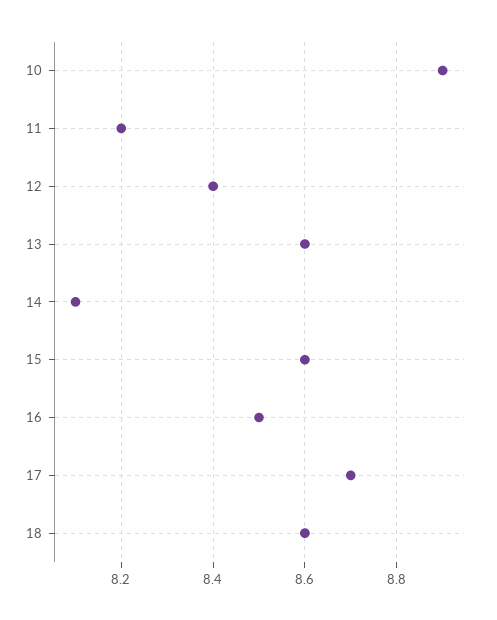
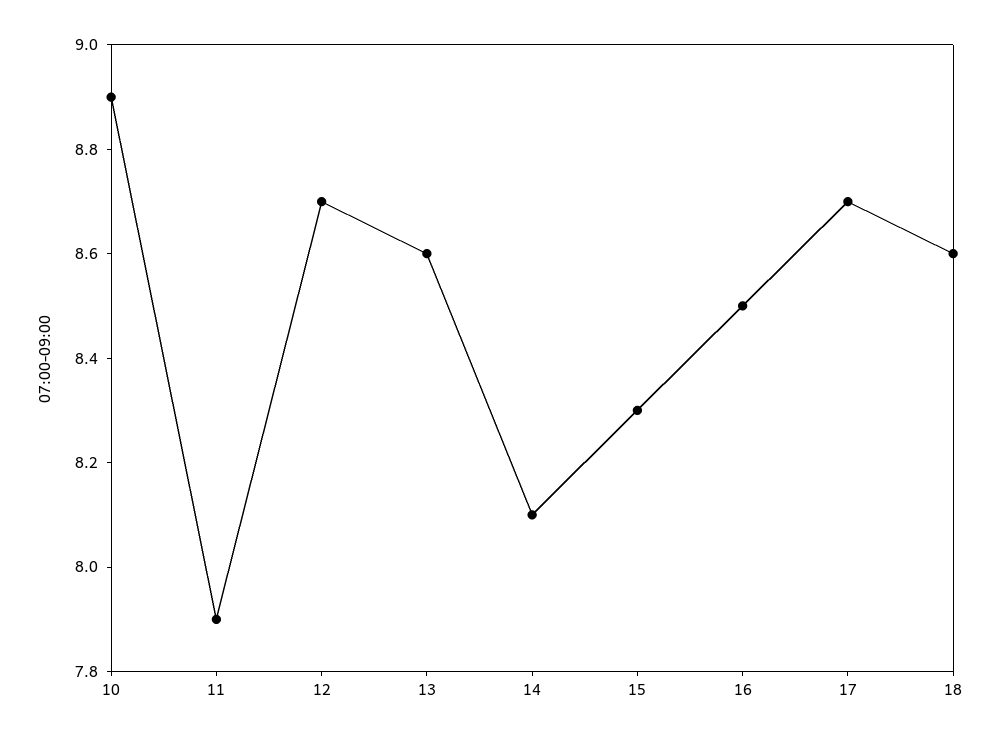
11: 8.2 -> 7.9
12: 8.4 -> 8.7
15: 8.6 -> 8.3

